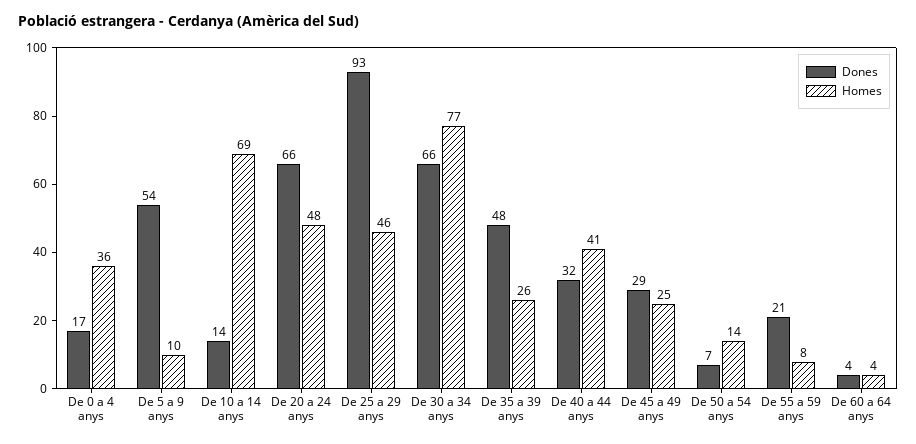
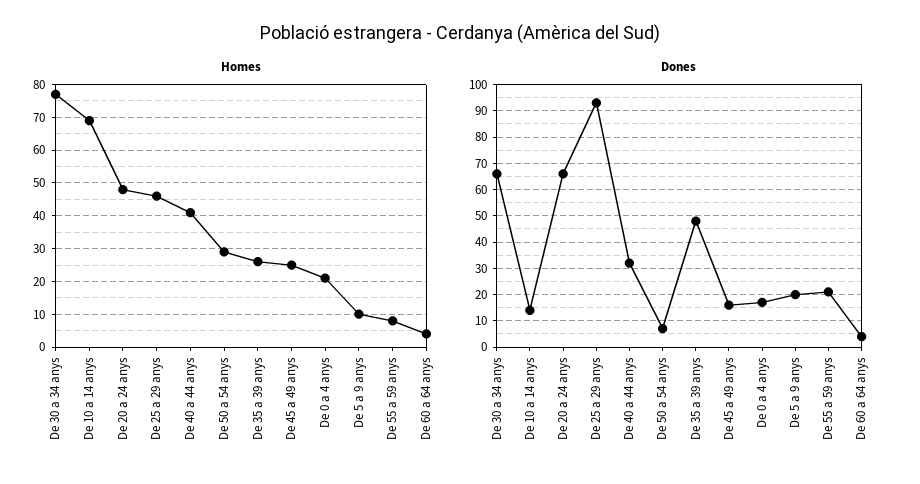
Homes, De 0 a 4 anys: 36 -> 20
Dones, De 5 a 9 anys: 54 -> 20
Dones, De 45 a 49 anys: 29 -> 15
Homes, De 50 a 54 anys: 14 -> 30

